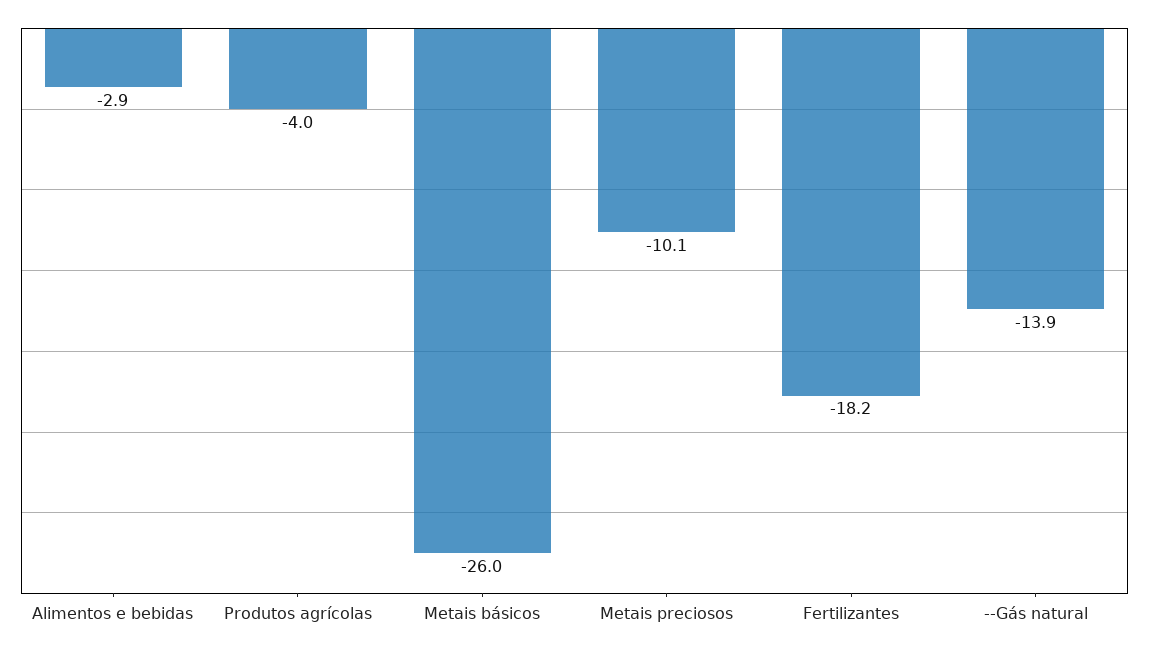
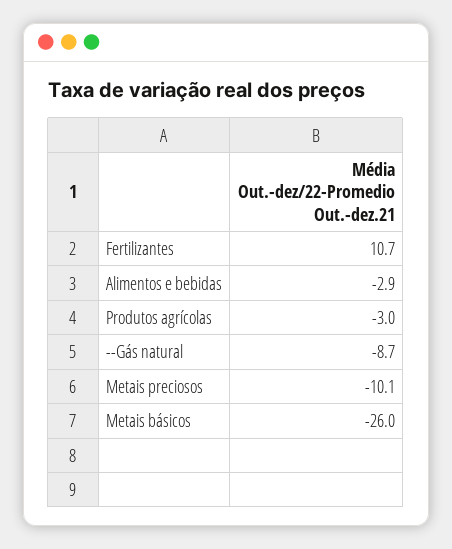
Produtos agrícolas: -4 -> -3
Fertilizantes: -18.2 -> 10.7
--Gás natural: -13.9 -> -8.7

